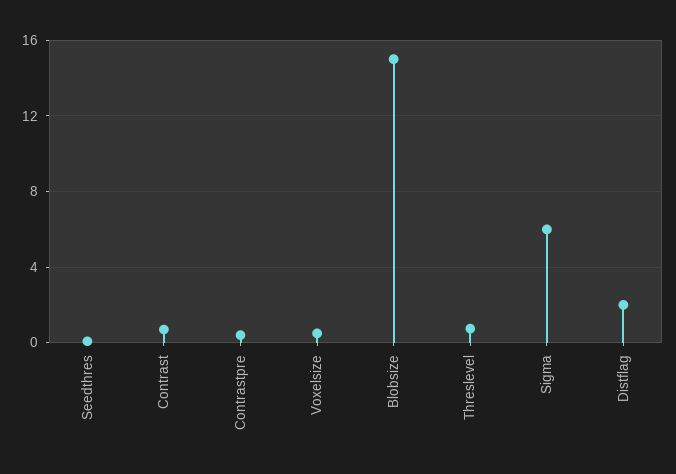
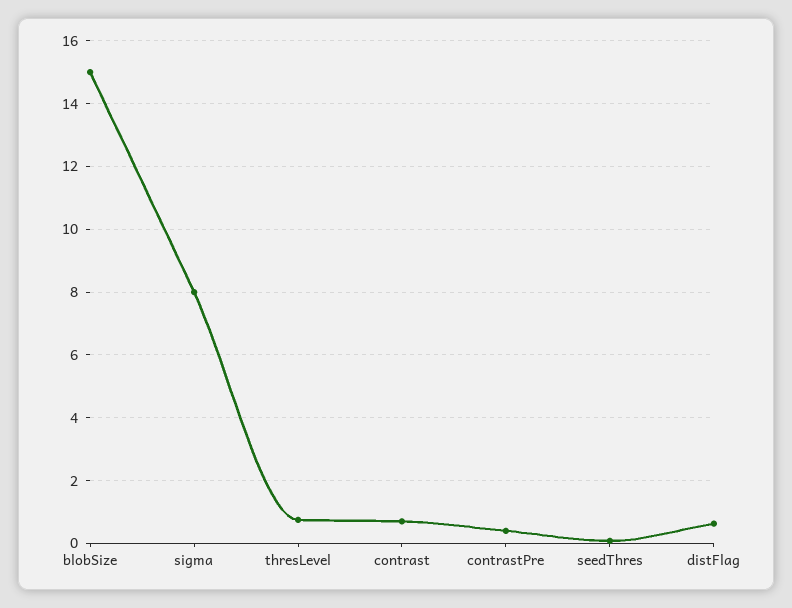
Voxelsize: 0.5 -> none
Sigma: 6 -> 8
Distflag: 2 -> 0.6

